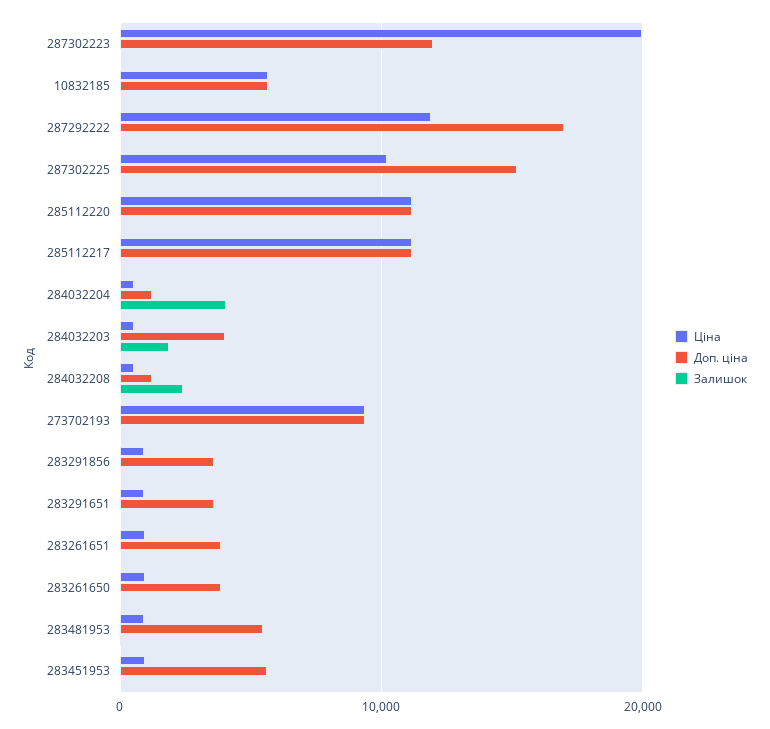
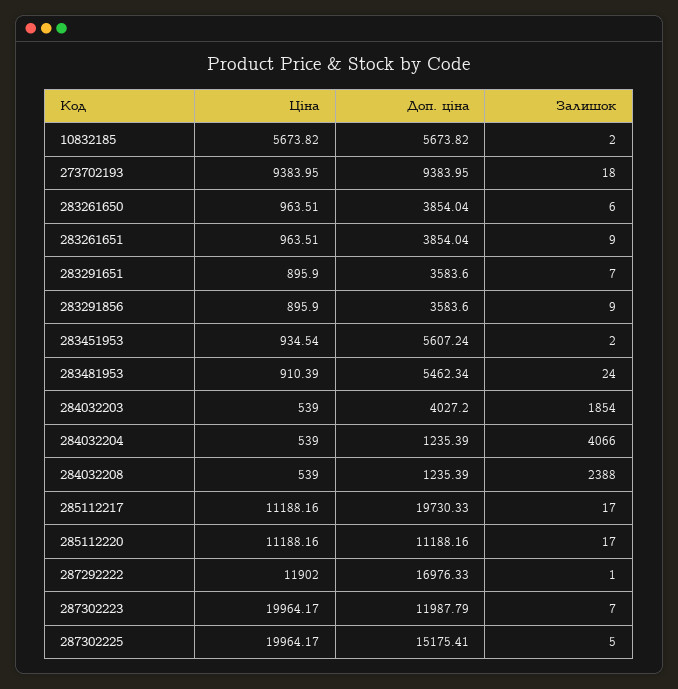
Ціна, 287302225: 10000 -> 19964.17
Доп. ціна, 285112217: 11000 -> 19730.33

